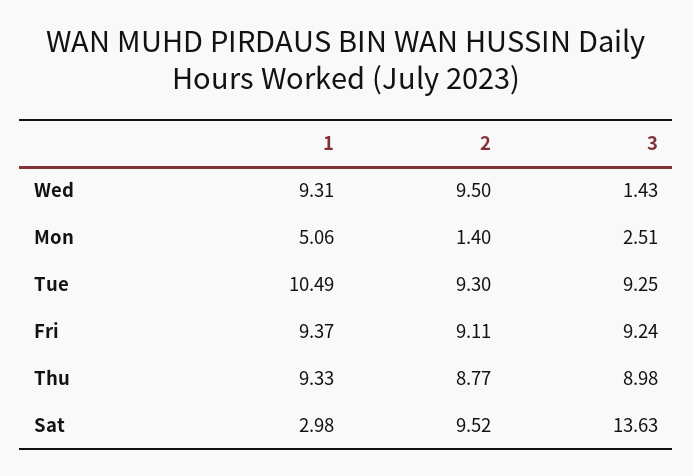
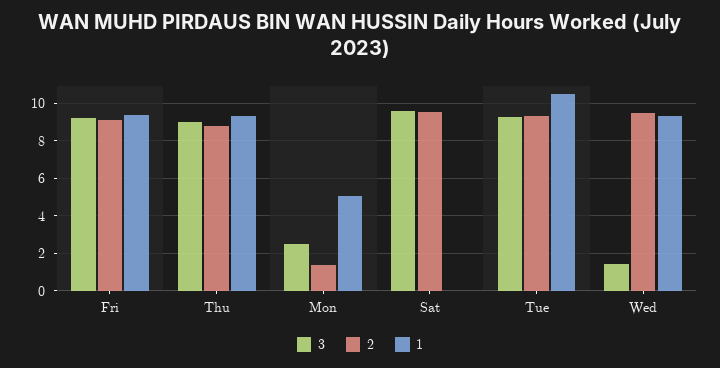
1, Sat: 2.98 -> 0
3, Sat: 13.63 -> 9.5

